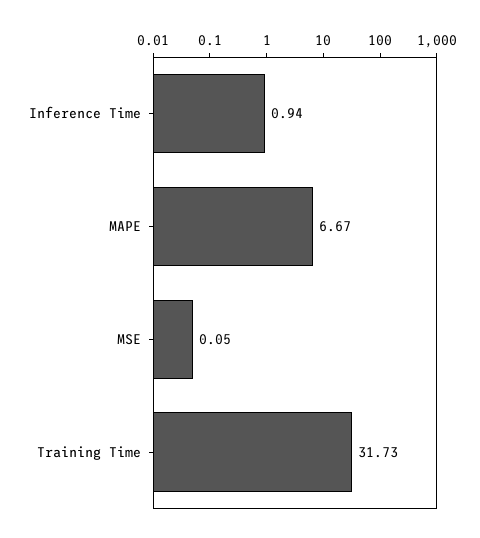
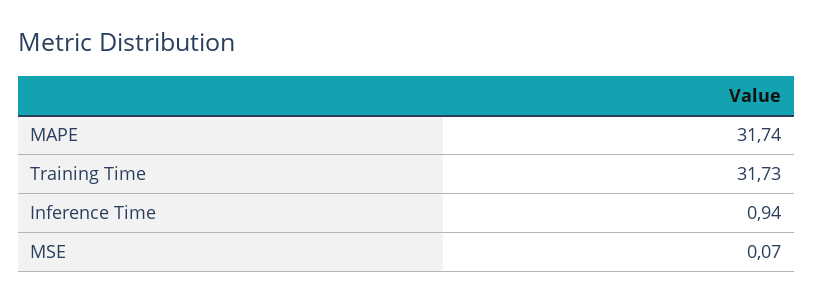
MAPE: 6.67 -> 31.74
MSE: 0.05 -> 0.07

